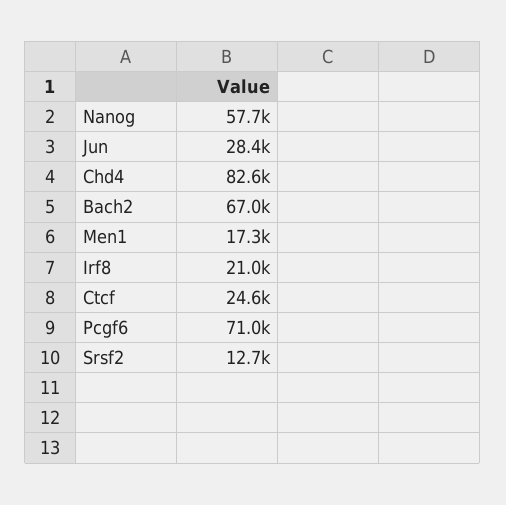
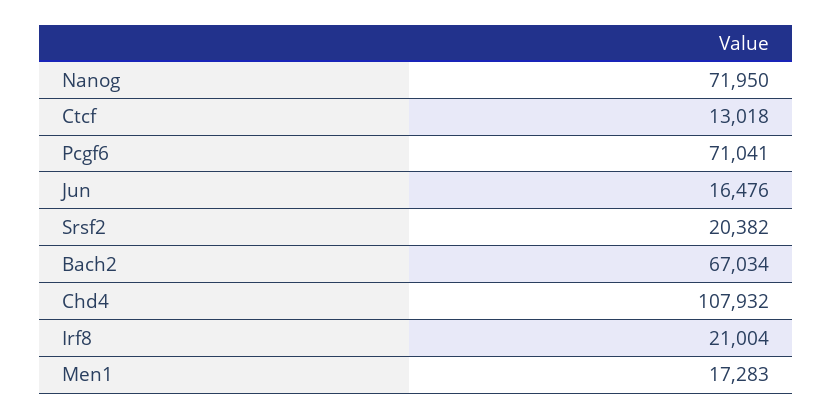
Nanog: 57700 -> 71950
Jun: 28400 -> 16476
Chd4: 82600 -> 107932
Ctcf: 24600 -> 13018
Srsf2: 12700 -> 20382

